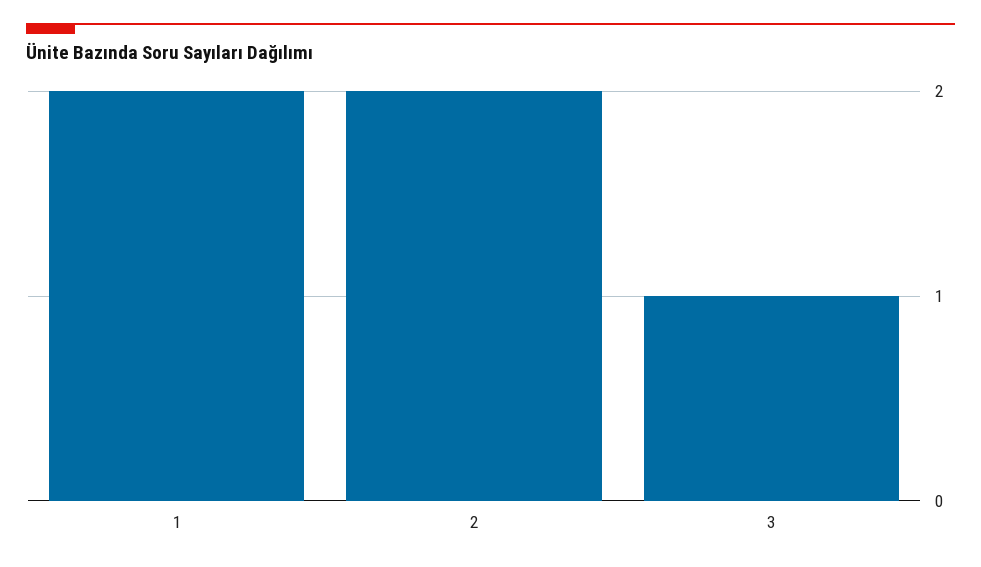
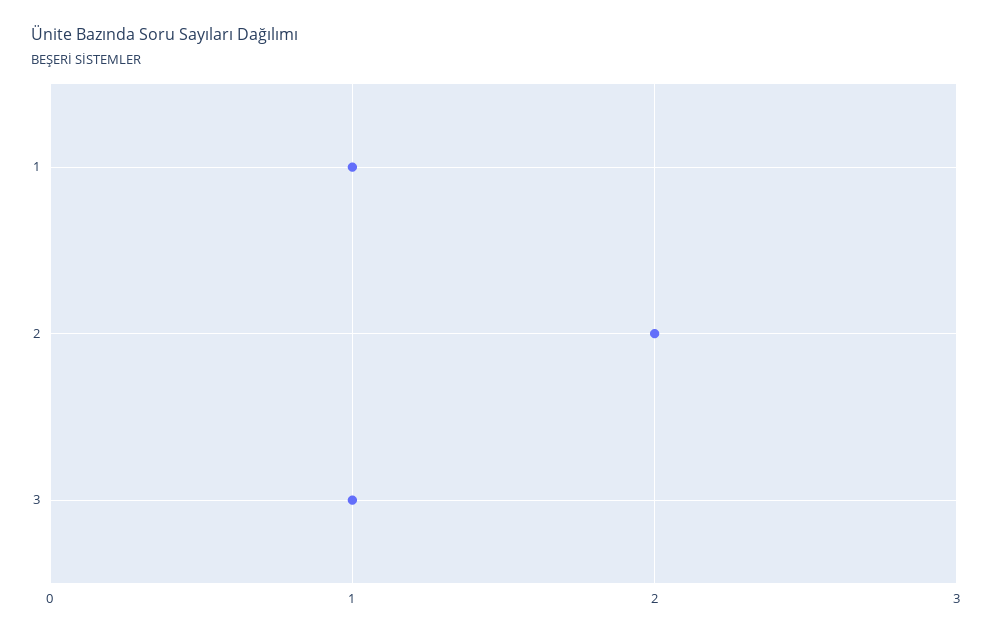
1: 2 -> 1

